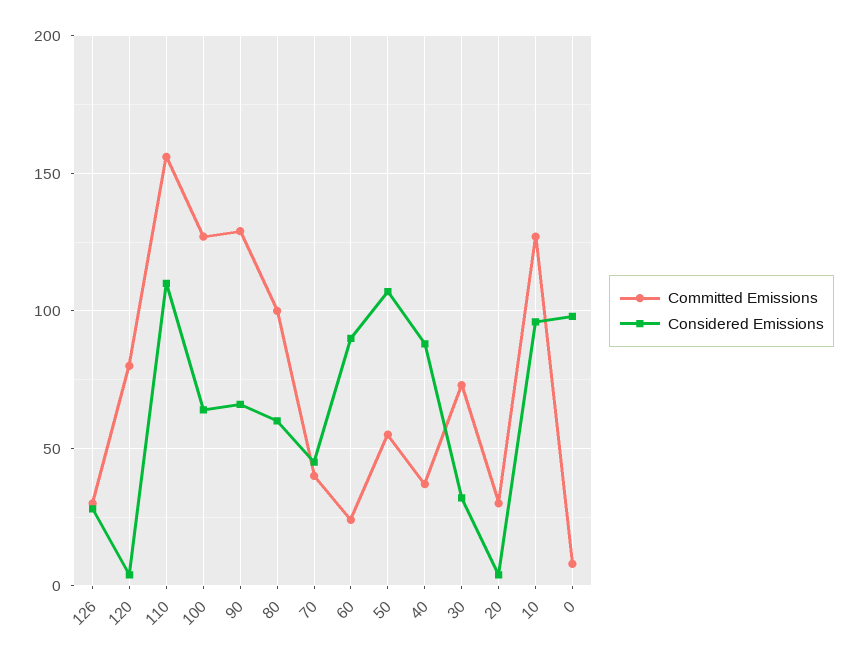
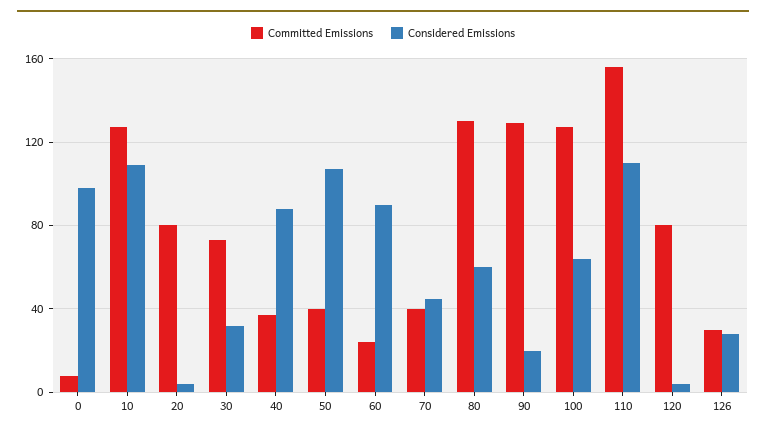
Considered Emissions, 90: 65 -> 20
Committed Emissions, 80: 100 -> 130
Committed Emissions, 50: 55 -> 40
Committed Emissions, 20: 30 -> 80
Considered Emissions, 10: 95 -> 110

